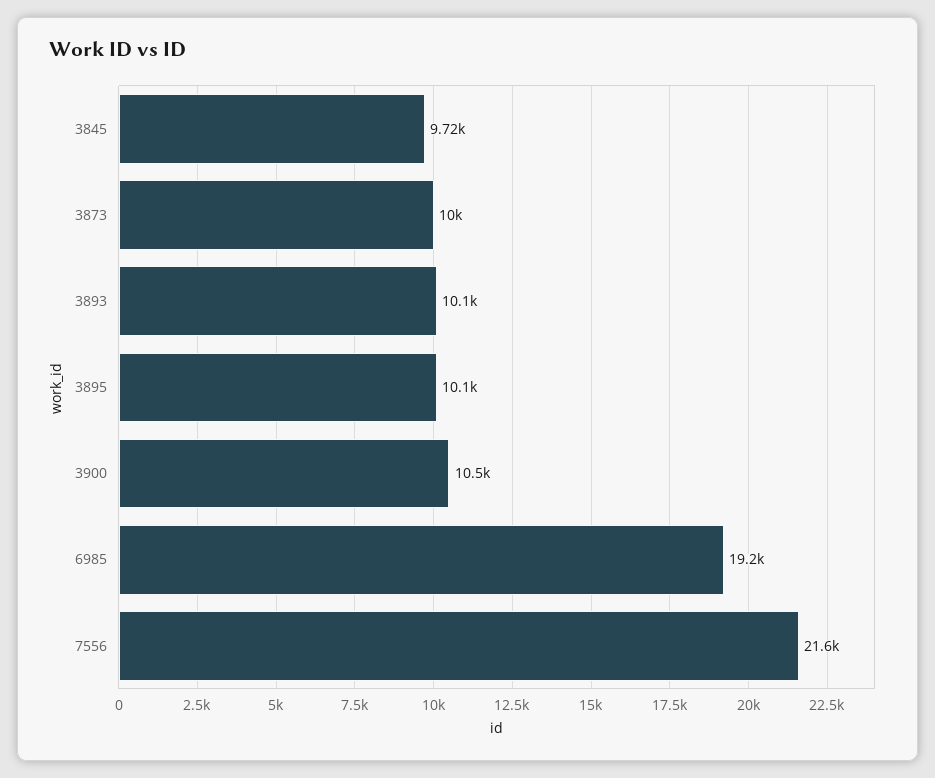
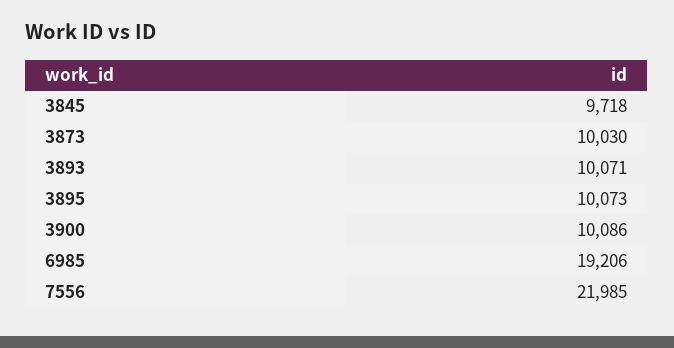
3900: 10500 -> 10086
7556: 21600 -> 21985

